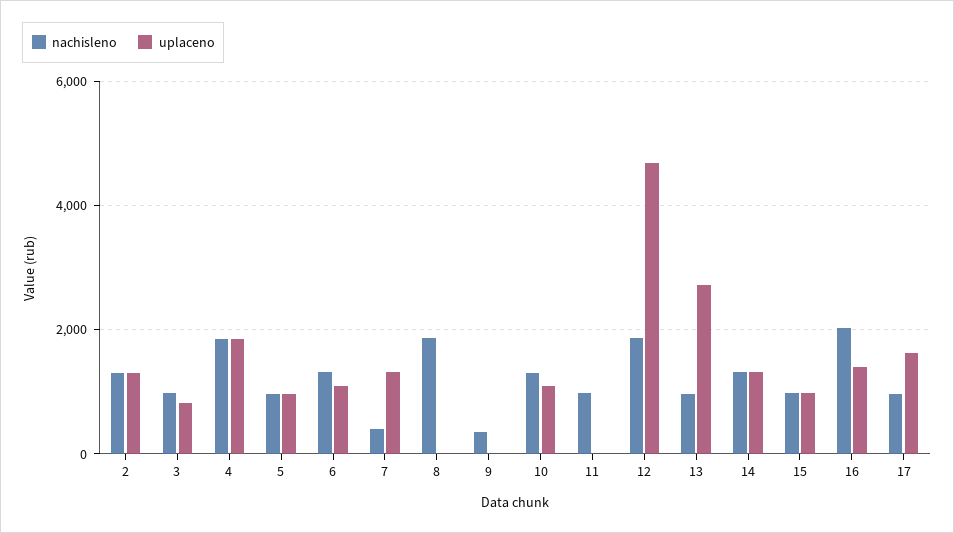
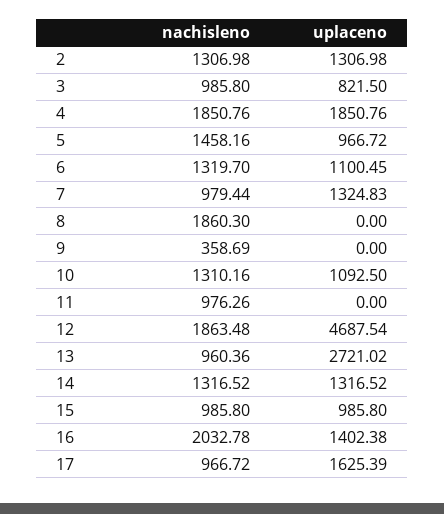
nachisleno, 5: 1000 -> 1458.16
nachisleno, 7: 400 -> 979.44

